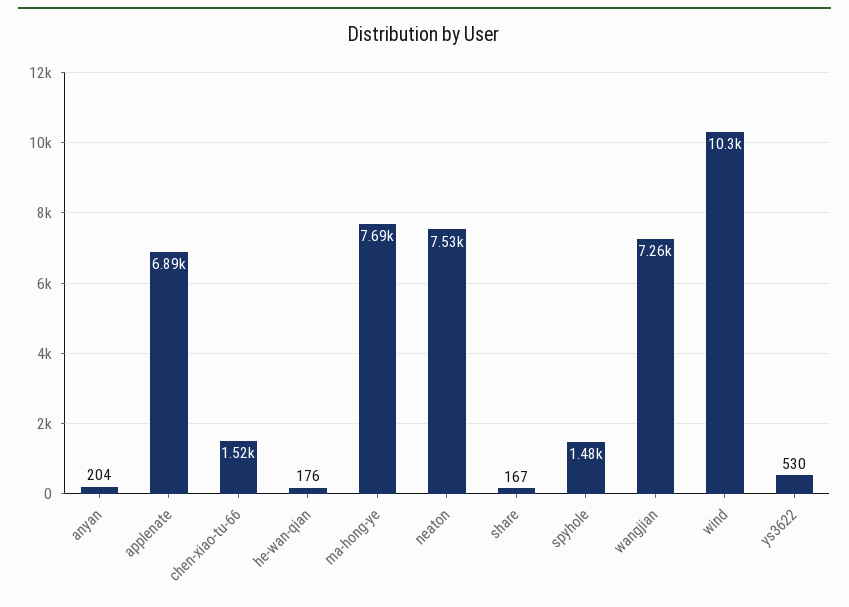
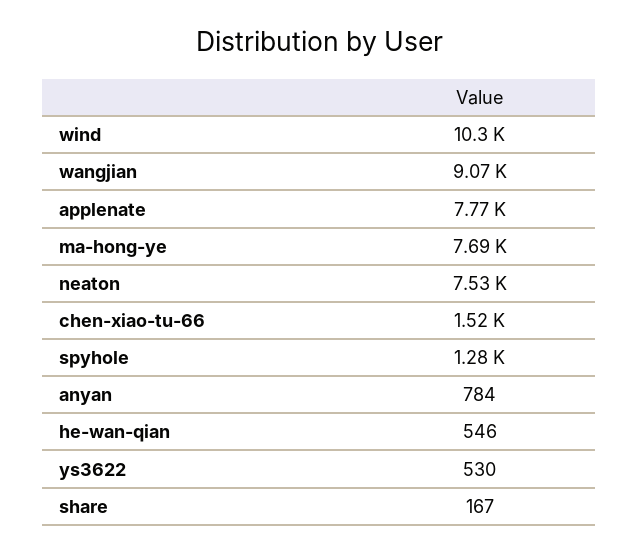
anyan: 204 -> 784
applenate: 6890 -> 7770
he-wan-qian: 176 -> 546
spyhole: 1480 -> 1280
wangjian: 7260 -> 9070

